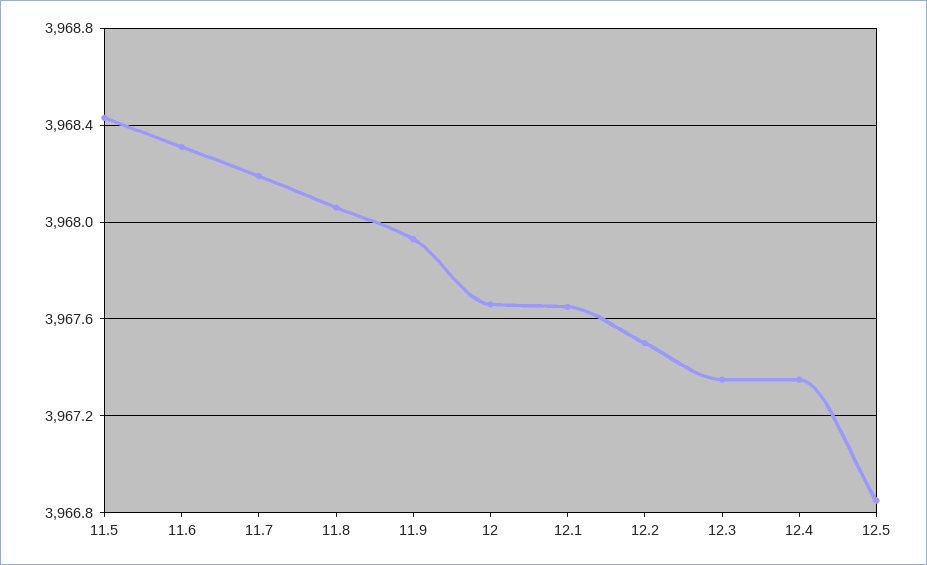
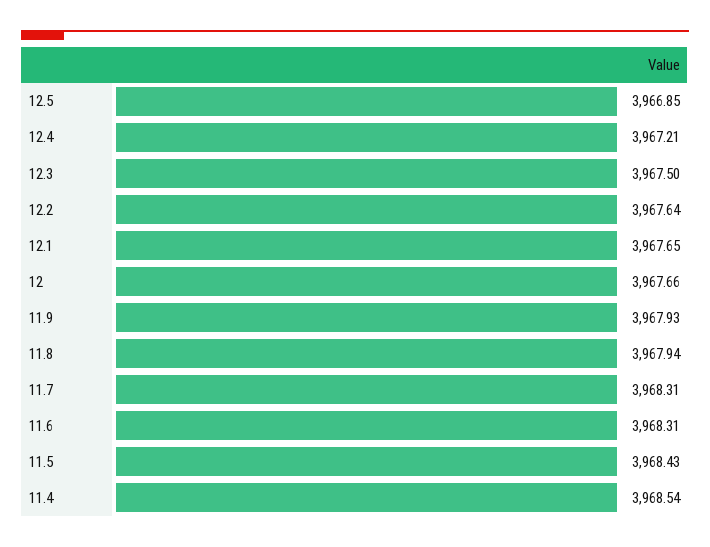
11.7: 3968.2 -> 3968.31
11.8: 3968.05 -> 3967.94
12.2: 3967.5 -> 3967.64
12.3: 3967.35 -> 3967.5
12.4: 3967.35 -> 3967.21
11.4: none -> 3968.54

